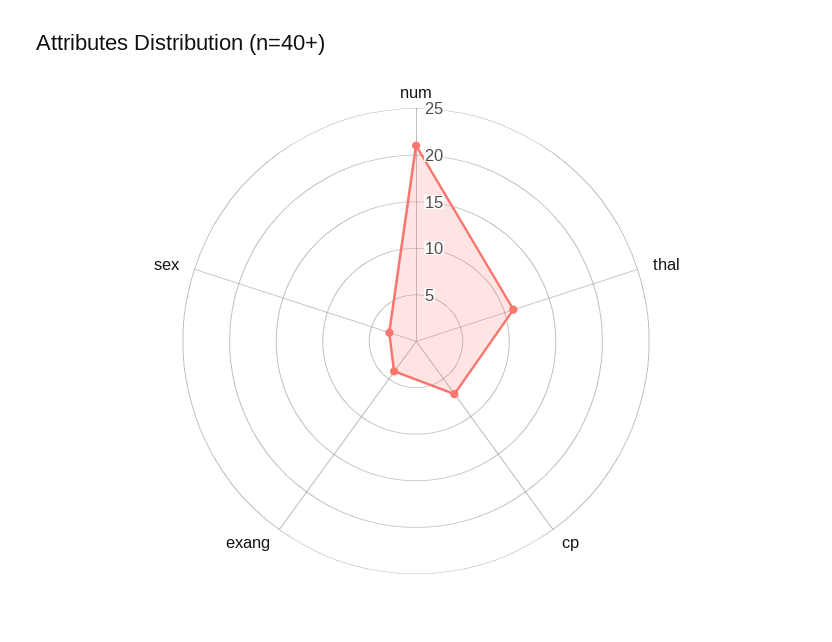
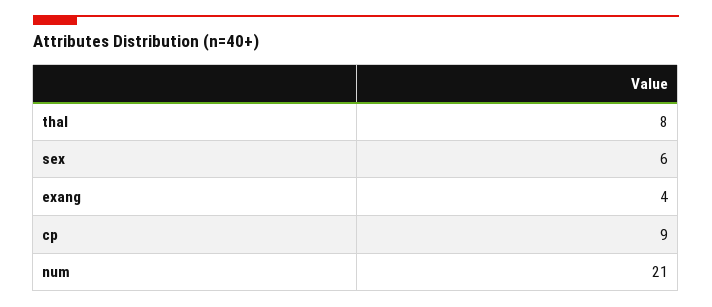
thal: 11 -> 8
cp: 7 -> 9
sex: 3 -> 6

